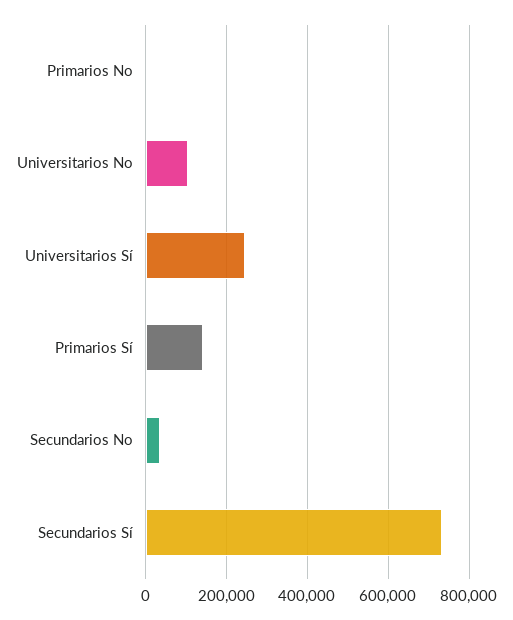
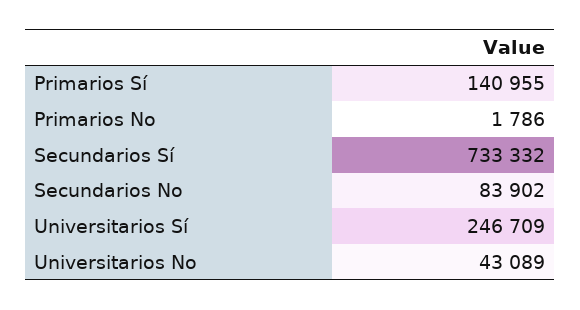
Universitarios No: 100000 -> 43089
Secundarios No: 40000 -> 83902

